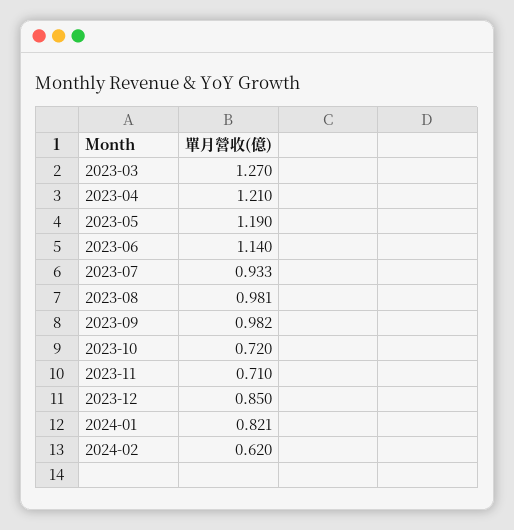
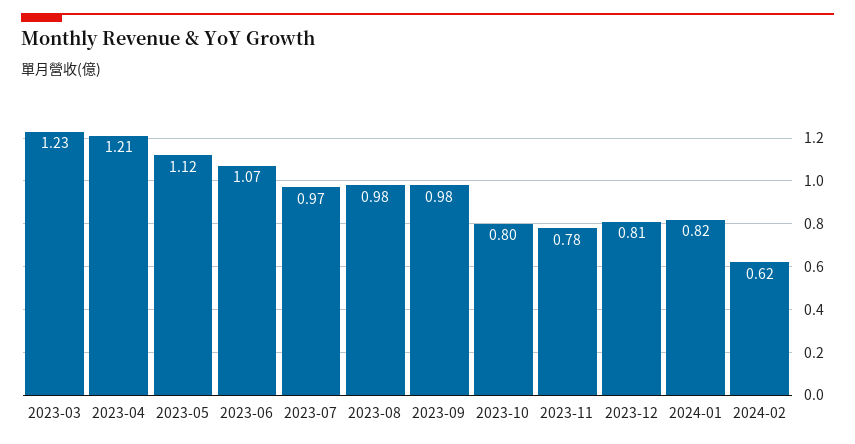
2023-03: 1.27 -> 1.23
2023-05: 1.19 -> 1.12
2023-06: 1.14 -> 1.07
2023-07: 0.933 -> 0.97
2023-10: 0.72 -> 0.8
2023-11: 0.71 -> 0.78
2023-12: 0.85 -> 0.81

